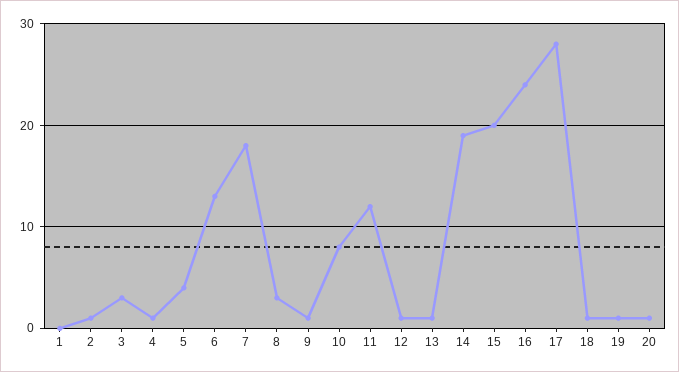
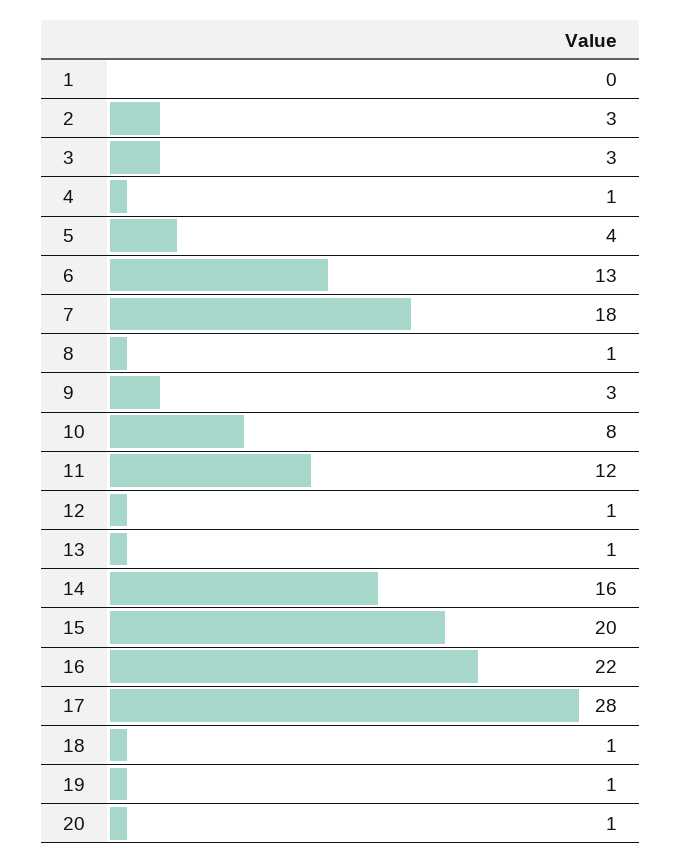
2: 1 -> 3
8: 3 -> 1
9: 1 -> 3
14: 19 -> 16
16: 24 -> 22

